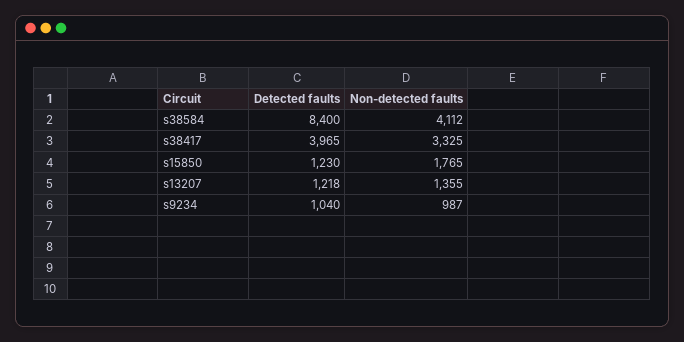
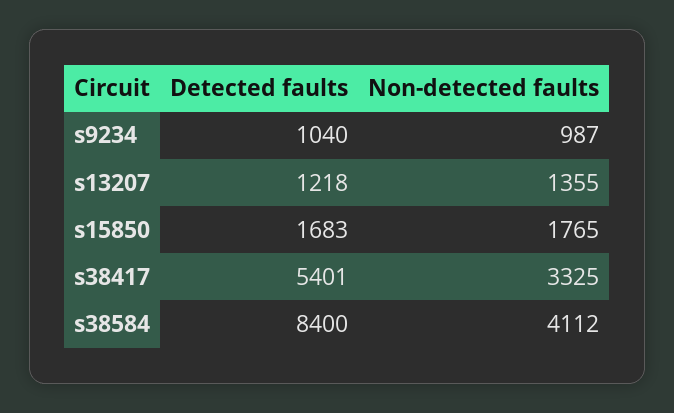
Detected faults, s38417: 3965 -> 5401
Detected faults, s15850: 1230 -> 1683

